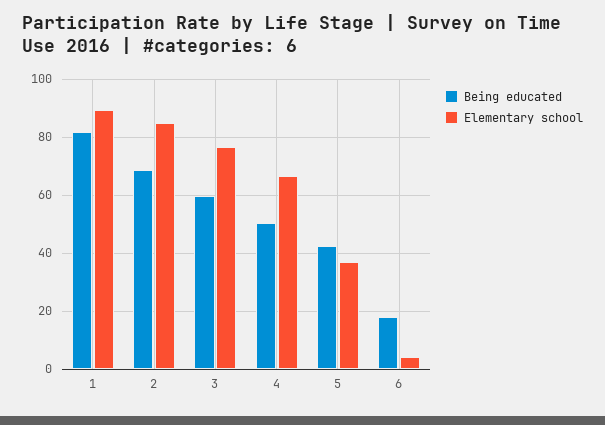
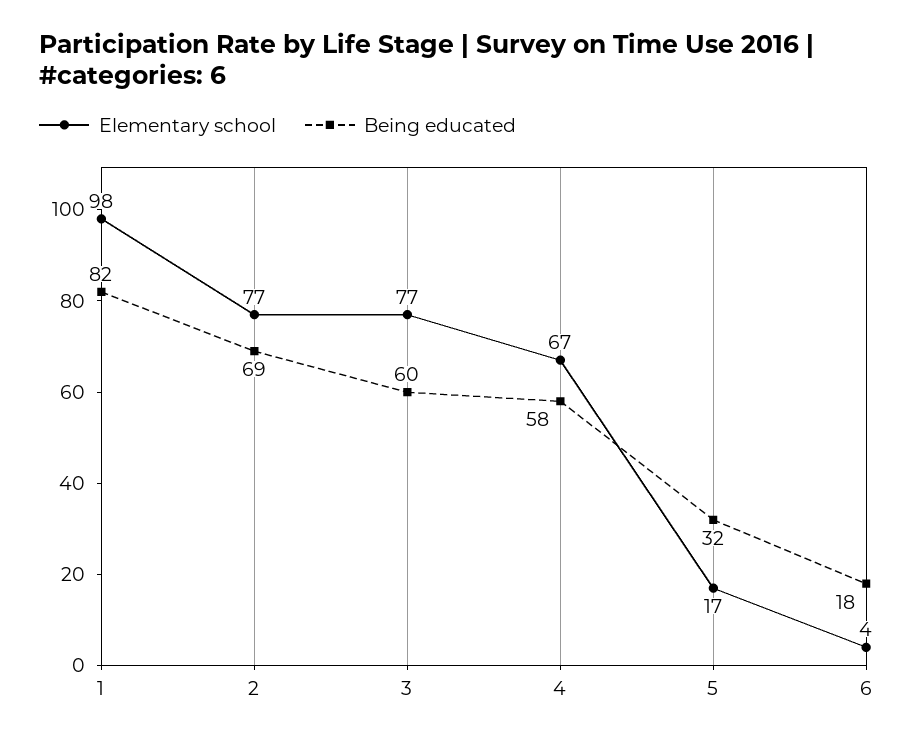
Elementary school, 1: 90 -> 98
Elementary school, 2: 85 -> 77
Being educated, 4: 50 -> 58
Being educated, 5: 42.5 -> 32
Elementary school, 5: 37.5 -> 17

